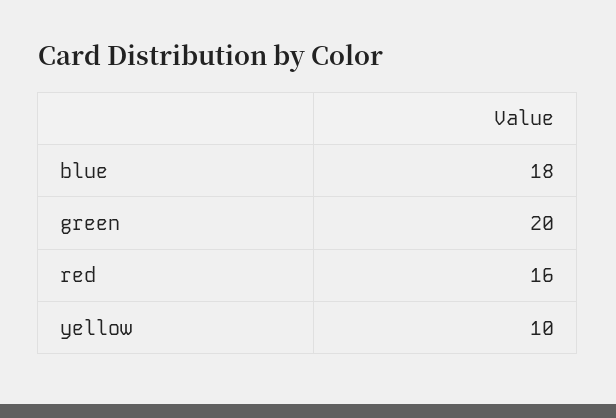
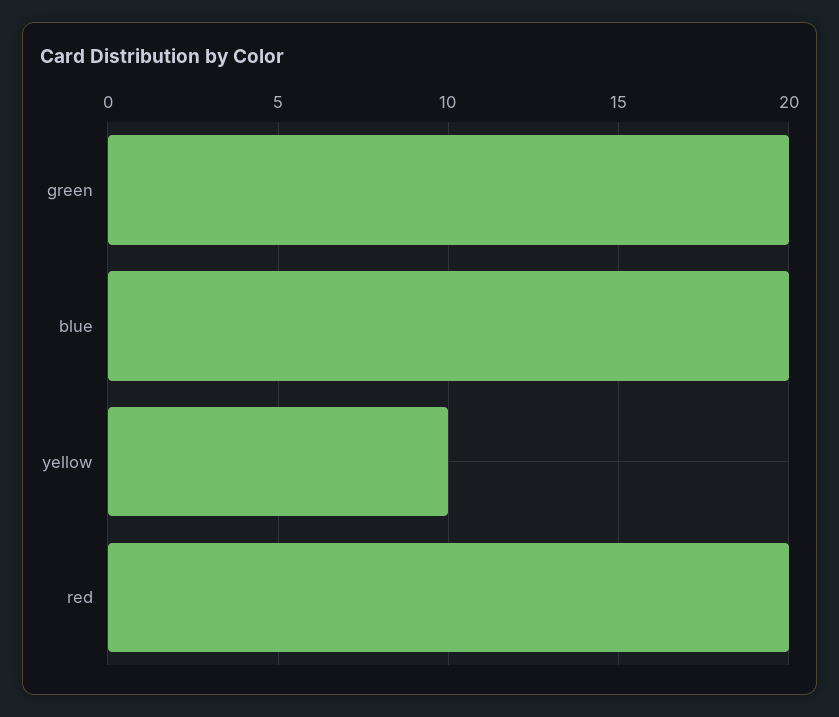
blue: 18 -> 20
red: 16 -> 20

